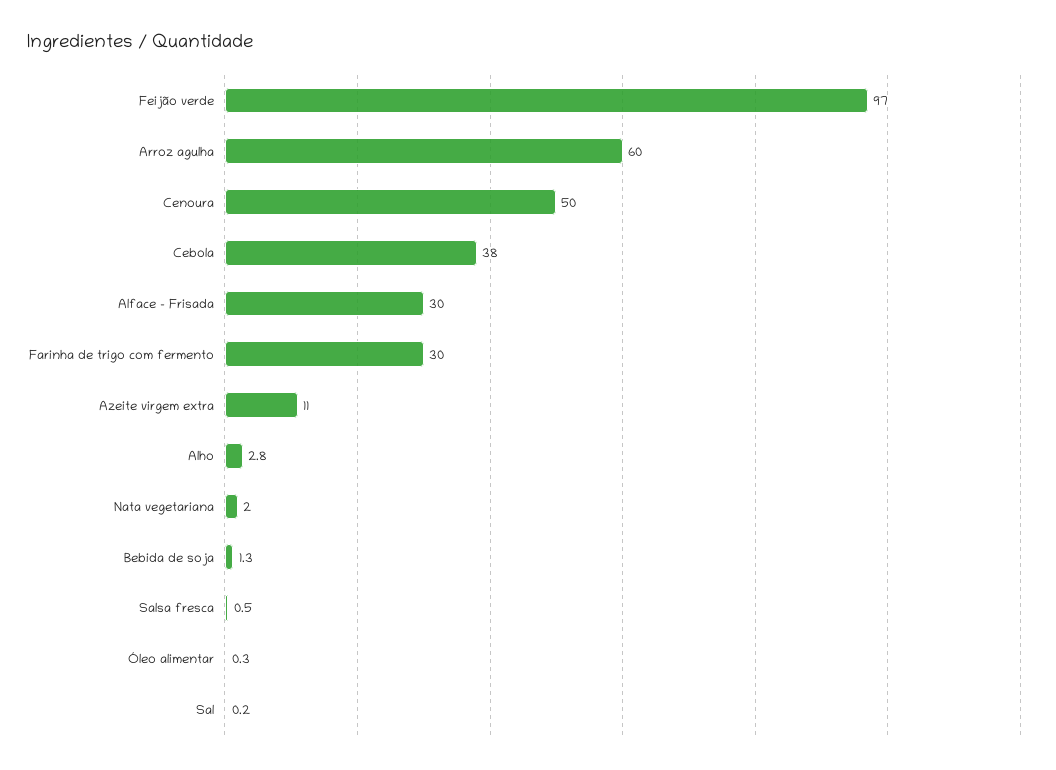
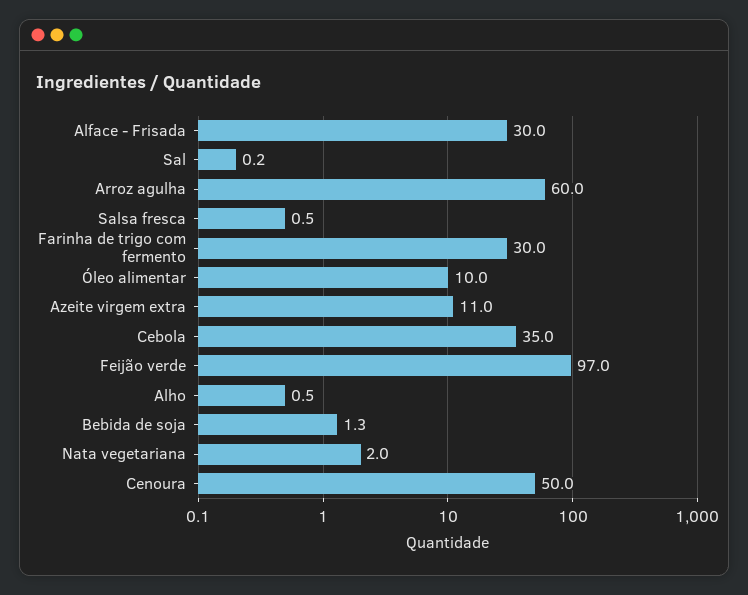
Cebola: 38 -> 35
Alho: 2.8 -> 0.5
Óleo alimentar: 0.3 -> 10

